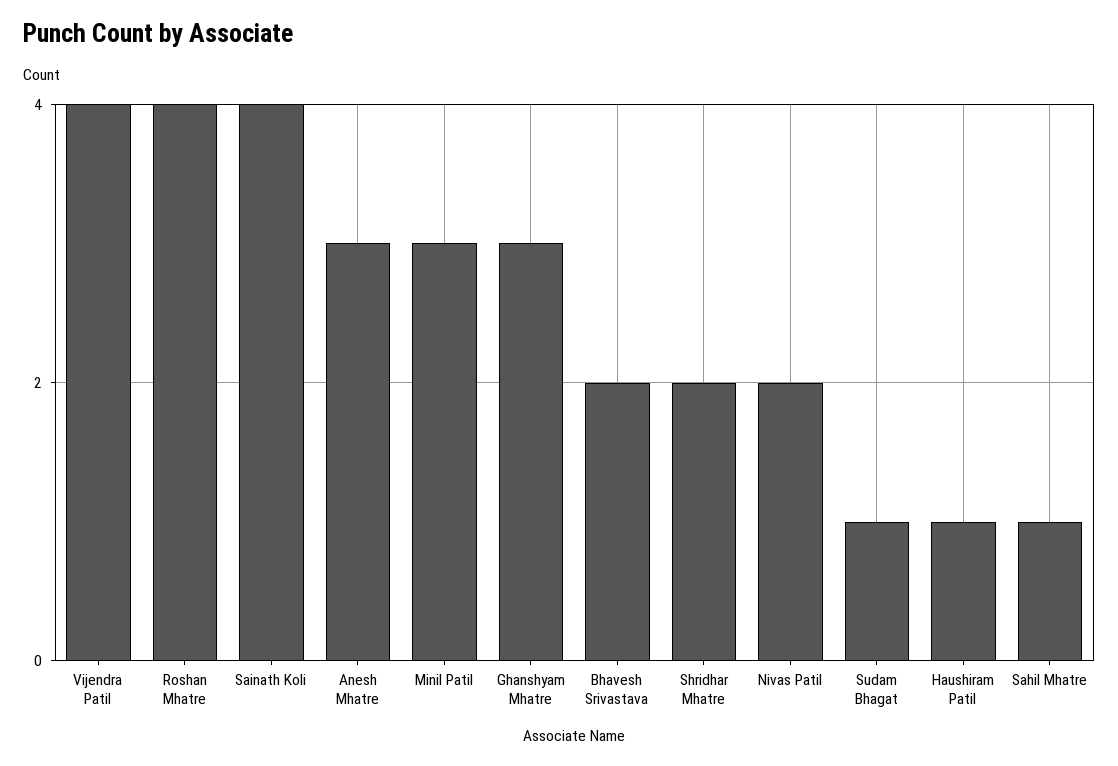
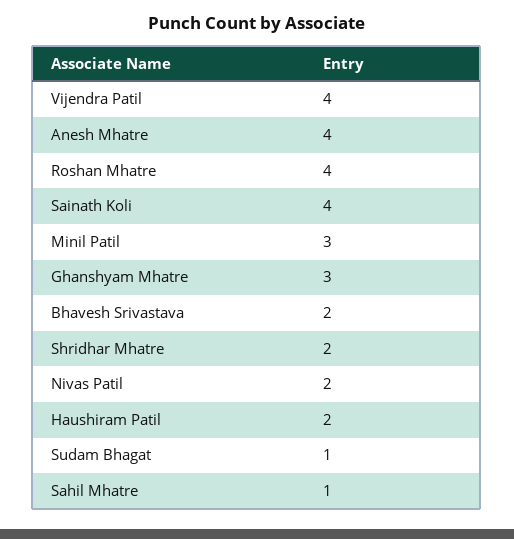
Anesh Mhatre: 3 -> 4
Haushiram Patil: 1 -> 2

